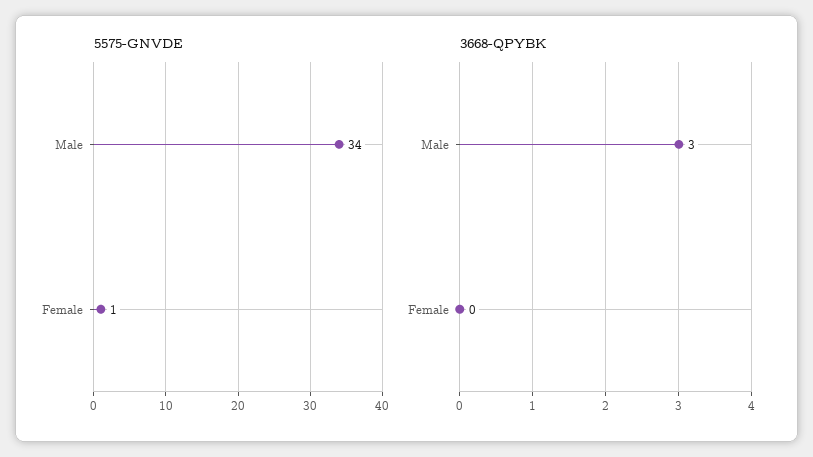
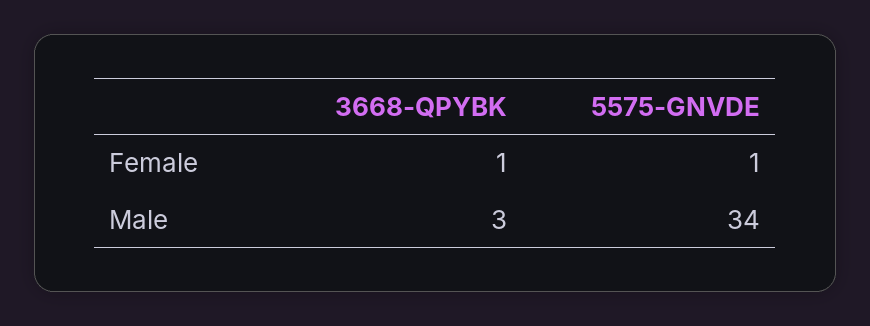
3668-QPYBK, Female: 0 -> 1

